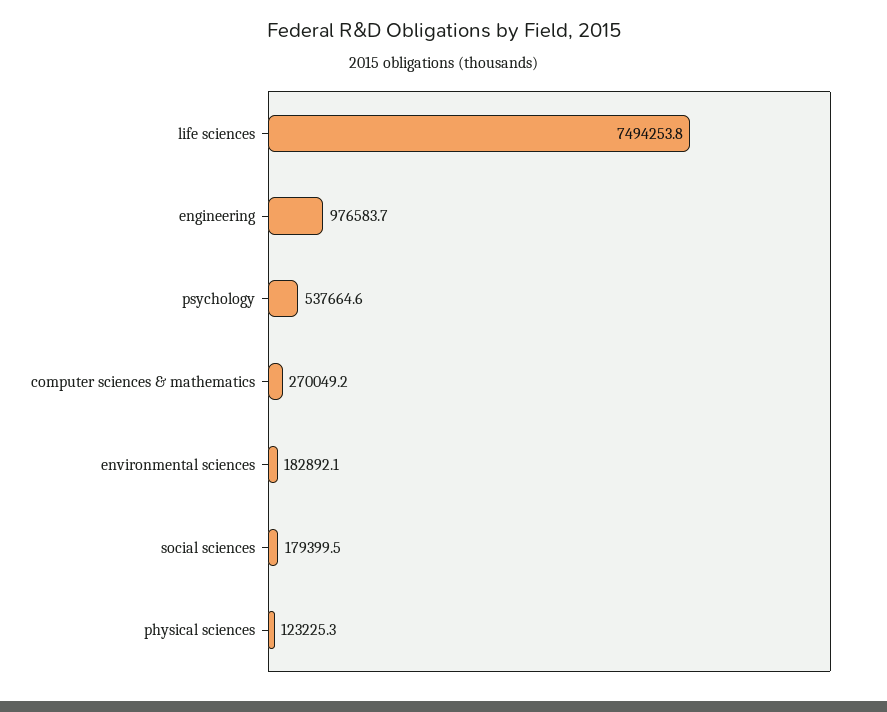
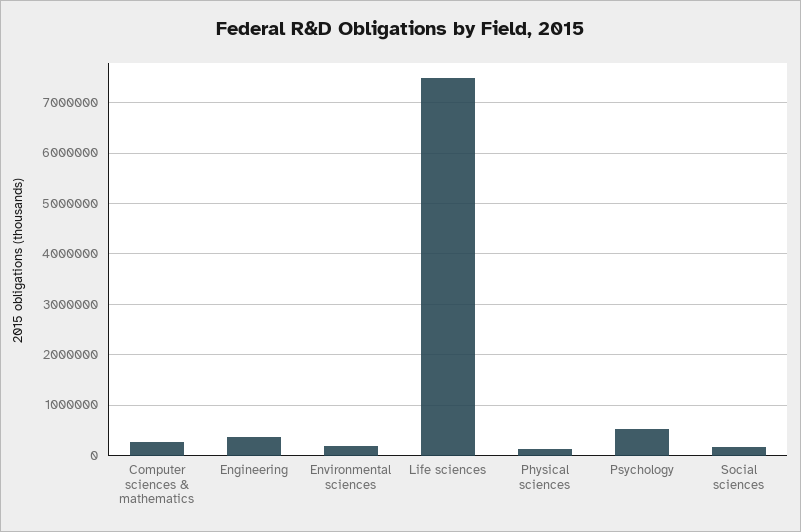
engineering: 976583.7 -> 400000

